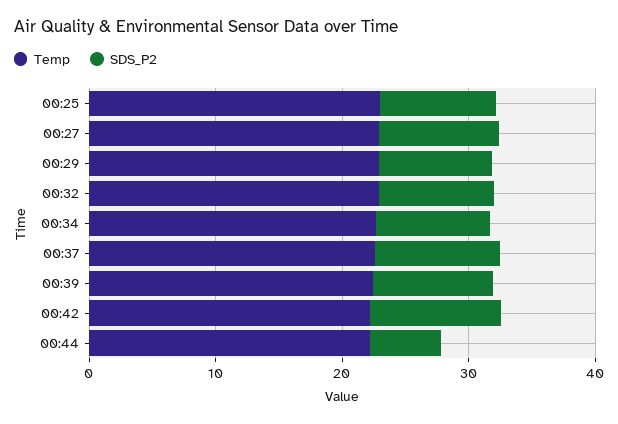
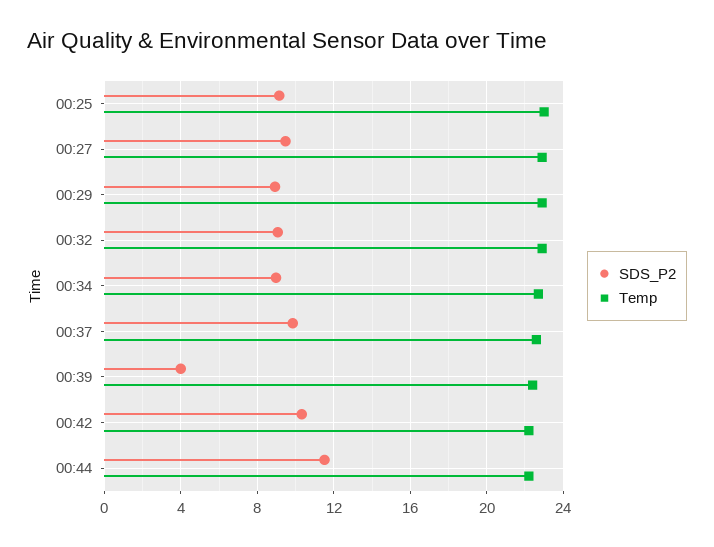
SDS_P2, 00:39: 10 -> 4
SDS_P2, 00:44: 6 -> 11.5

